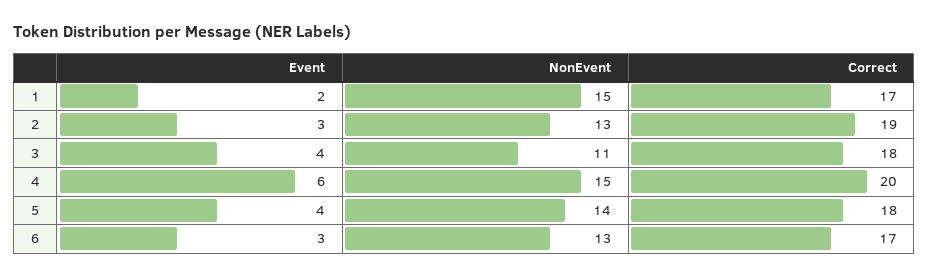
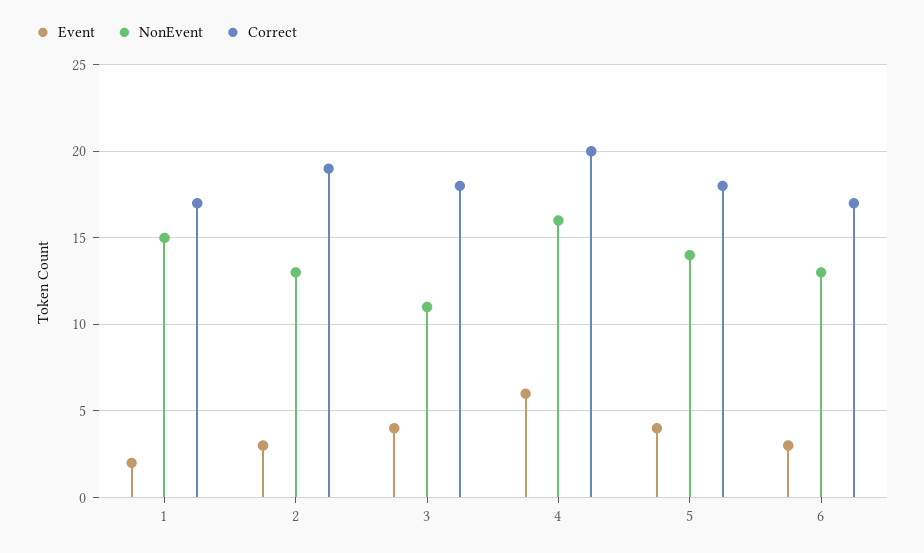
NonEvent, 4: 15 -> 16

